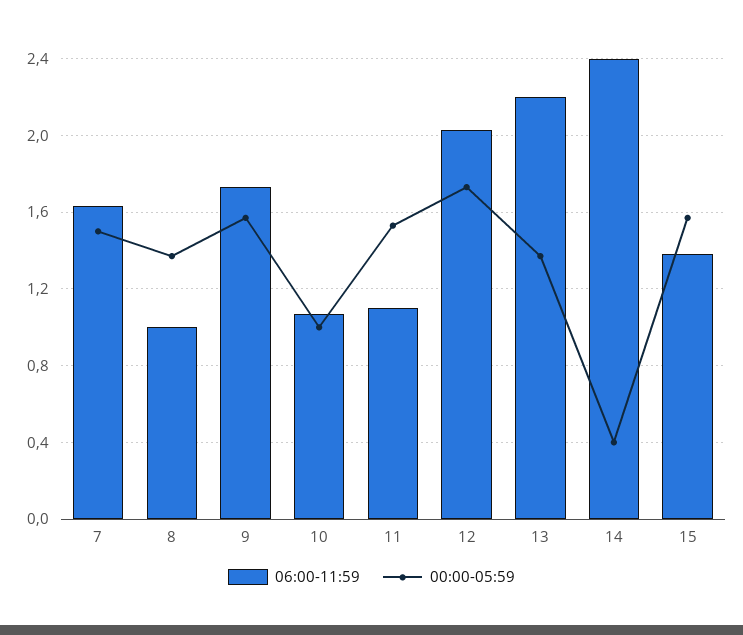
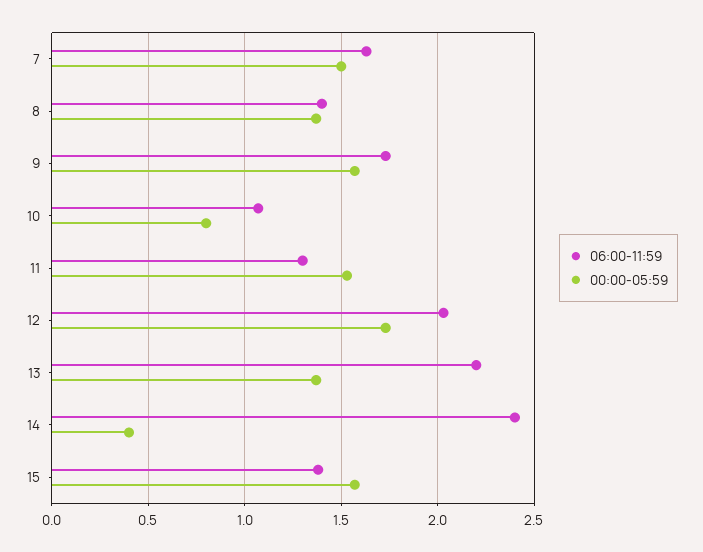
06:00-11:59, 8: 1 -> 1.4
00:00-05:59, 10: 1 -> 0.8
06:00-11:59, 11: 1.1 -> 1.3

